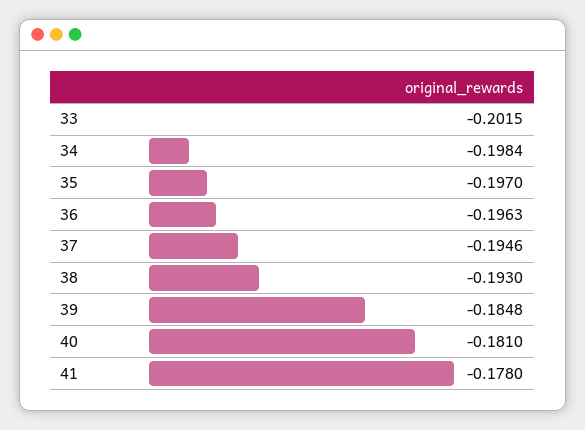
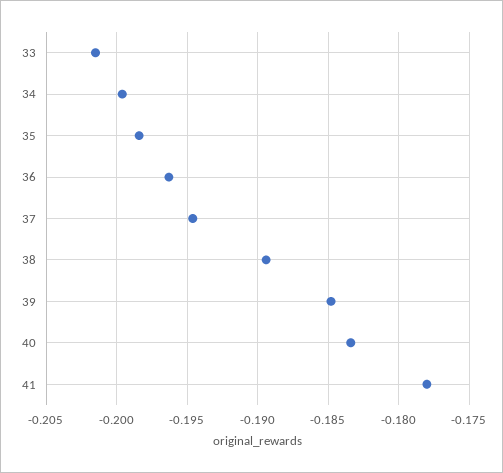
34: -0.1984 -> -0.1995
35: -0.197 -> -0.1985
38: -0.193 -> -0.1895
40: -0.181 -> -0.1835

